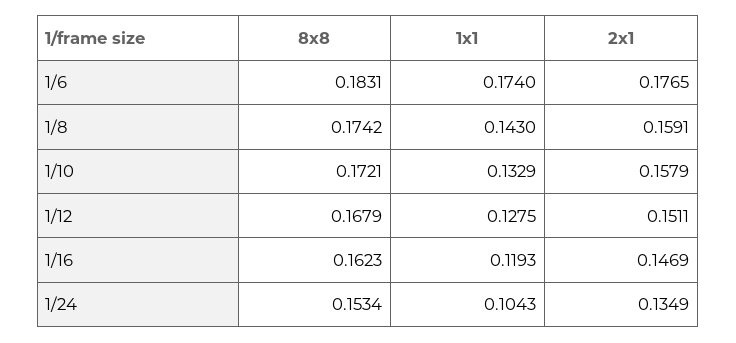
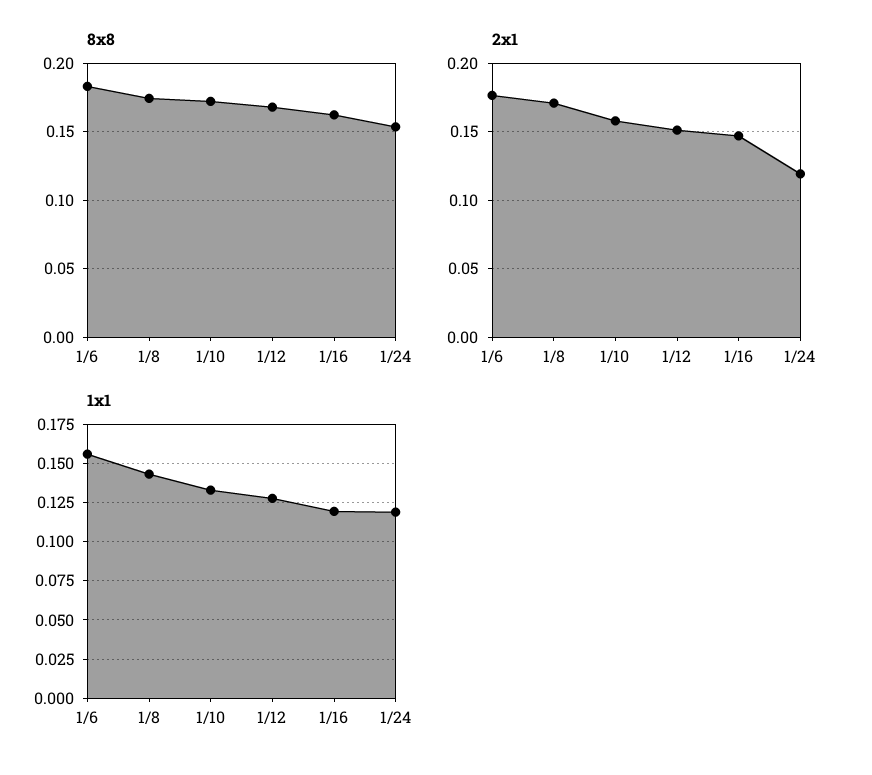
1x1, 1/6: 0.174 -> 0.155
2x1, 1/8: 0.1591 -> 0.17
1x1, 1/24: 0.1043 -> 0.12
2x1, 1/24: 0.1349 -> 0.12

